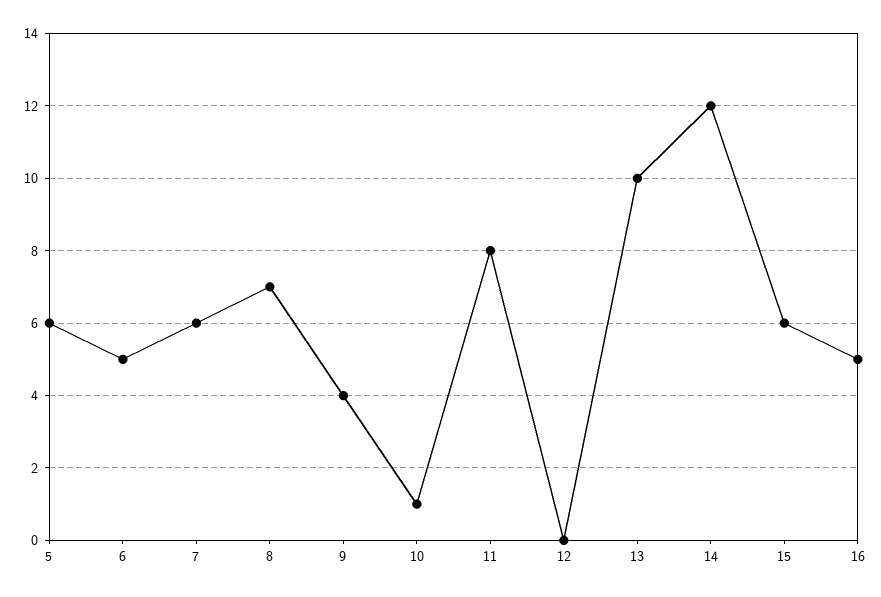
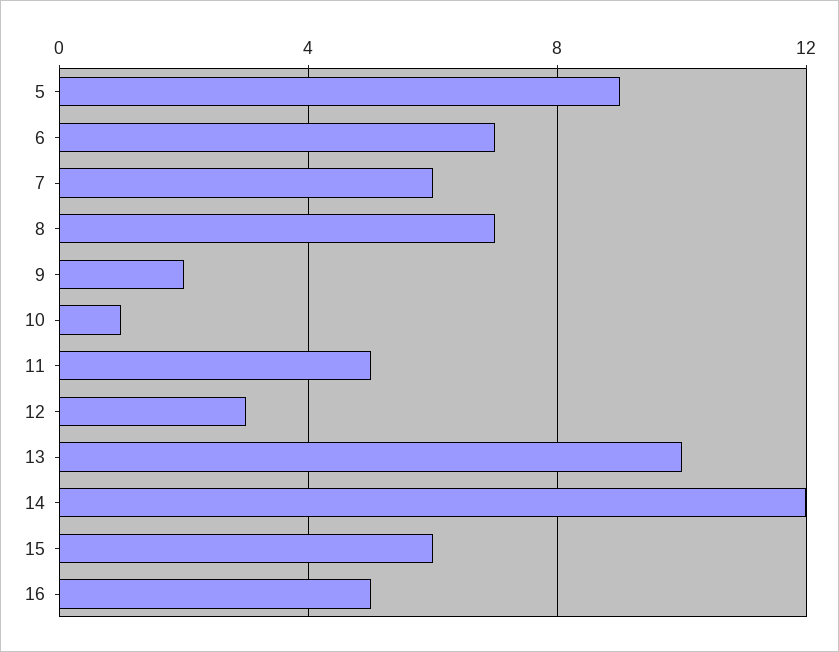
5: 6 -> 9
6: 5 -> 7
9: 4 -> 2
11: 8 -> 5
12: 0 -> 3

